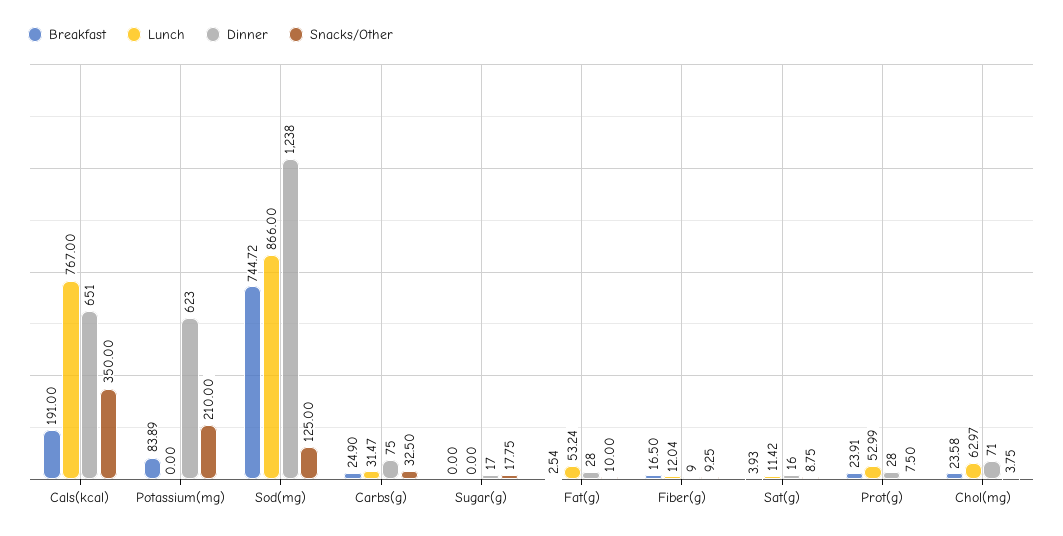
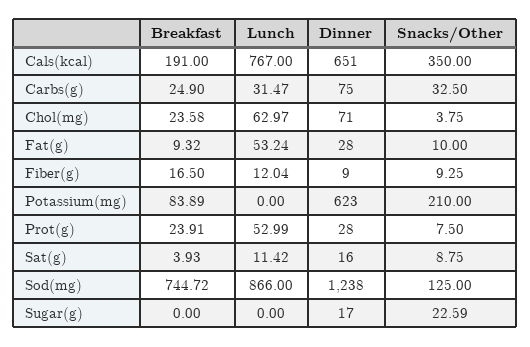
Snacks/Other, Sugar(g): 17.75 -> 22.59
Breakfast, Fat(g): 2.54 -> 9.32

